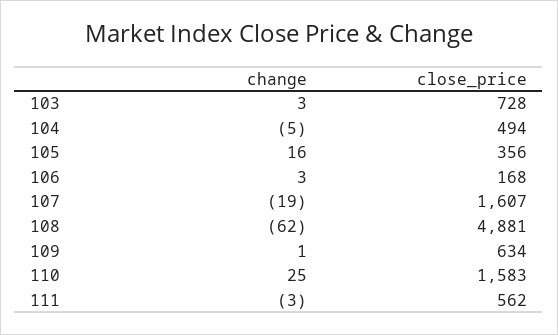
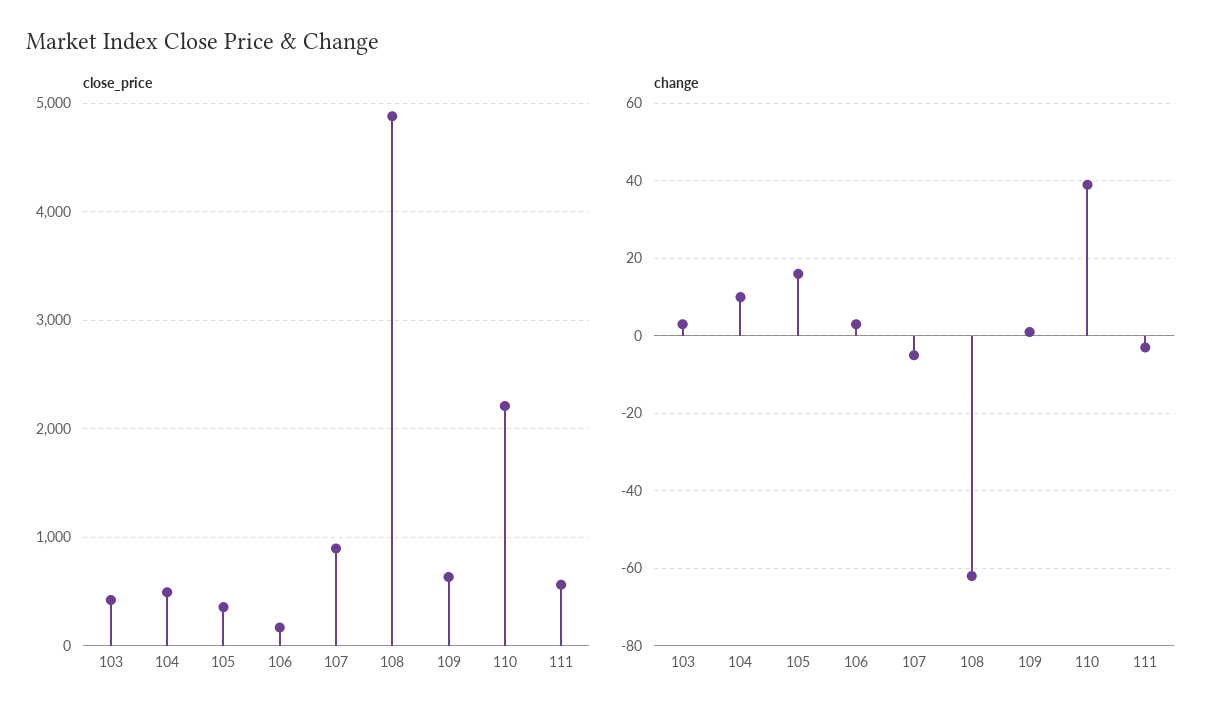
close_price, 103: 728 -> 400
change, 104: -5 -> 10
change, 107: -19 -> -5
close_price, 107: 1607 -> 900
change, 110: 25 -> 40
close_price, 110: 1583 -> 2200

